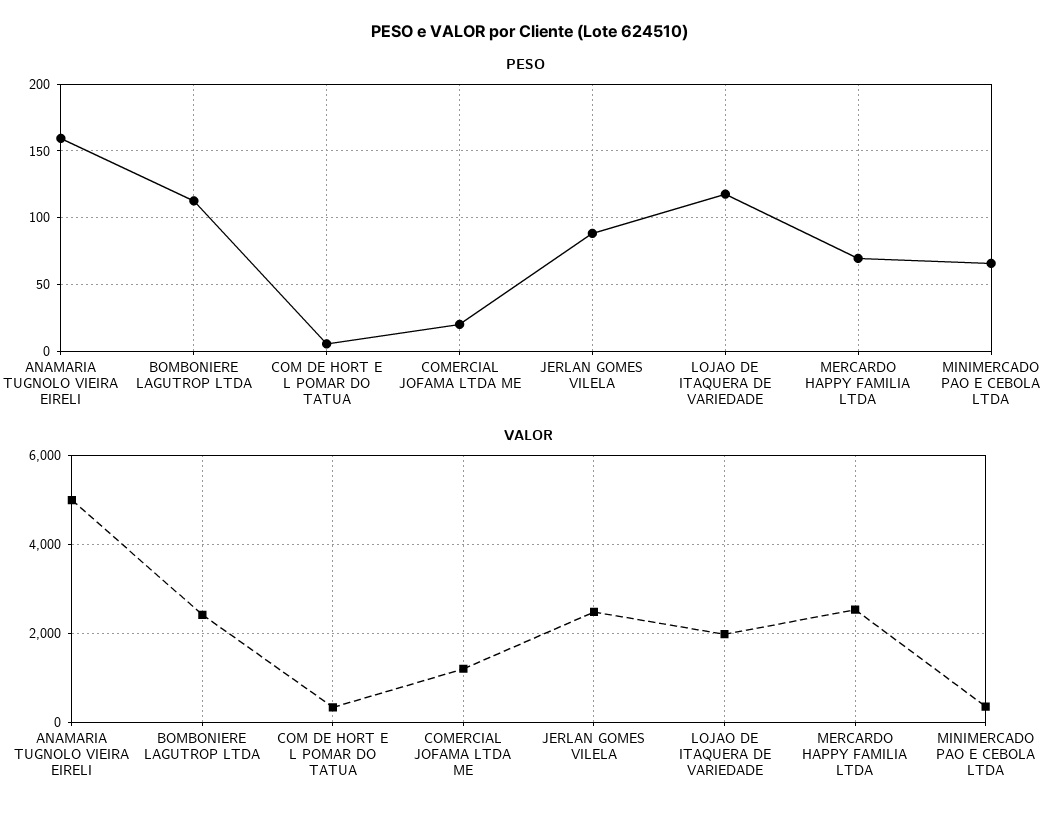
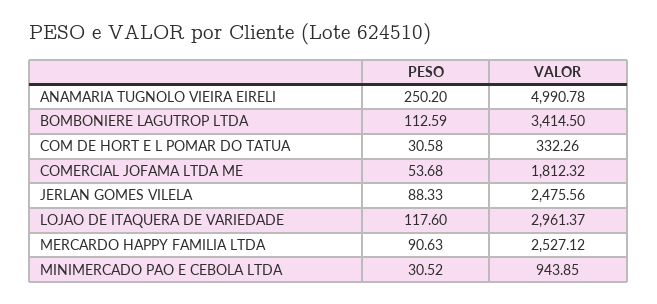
PESO, ANAMARIA TUGNOLO VIEIRA EIRELI: 160 -> 250.2
PESO, COM DE HORT E L POMAR DO TATUA: 5 -> 30.58
PESO, COMERCIAL JOFAMA LTDA ME: 20 -> 53.68
PESO, MERCARDO HAPPY FAMILIA LTDA: 70 -> 90.63
PESO, MINIMERCADO PAO E CEBOLA LTDA: 65 -> 30.52
VALOR, BOMBONIERE LAGUTROP LTDA: 2400 -> 3414.5
VALOR, COMERCIAL JOFAMA LTDA ME: 1200 -> 1812.32
VALOR, LOJAO DE ITAQUERA DE VARIEDADE: 2000 -> 2961.37
VALOR, MINIMERCADO PAO E CEBOLA LTDA: 400 -> 943.85

